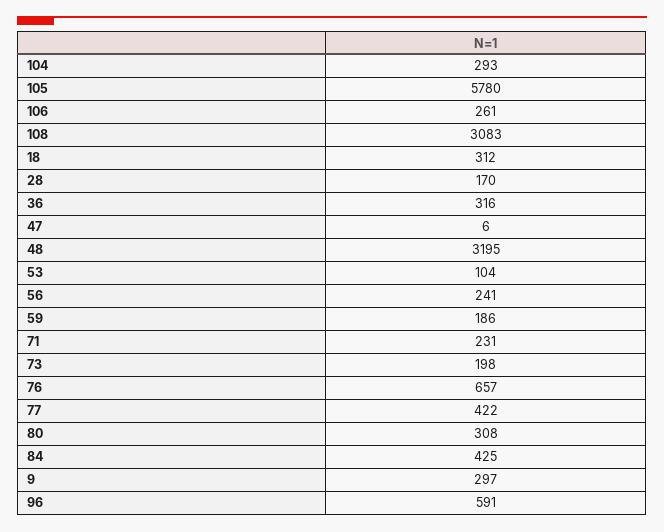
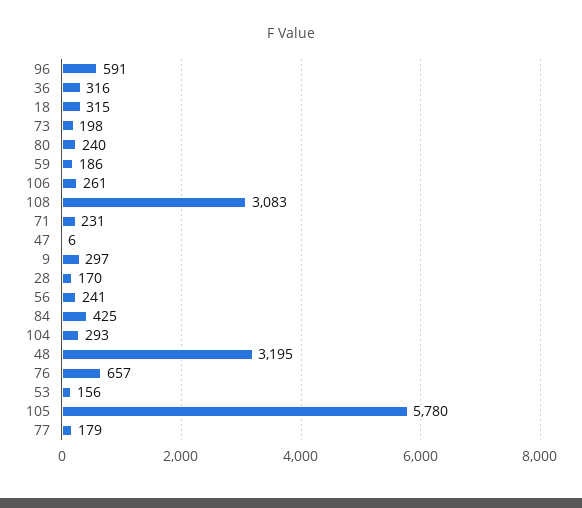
18: 312 -> 315
53: 104 -> 156
77: 422 -> 179
80: 308 -> 240

